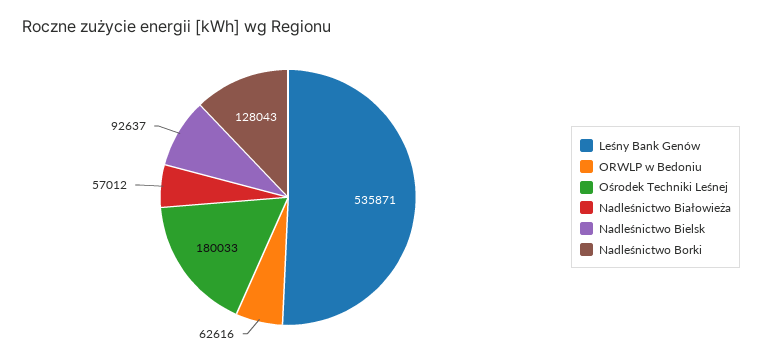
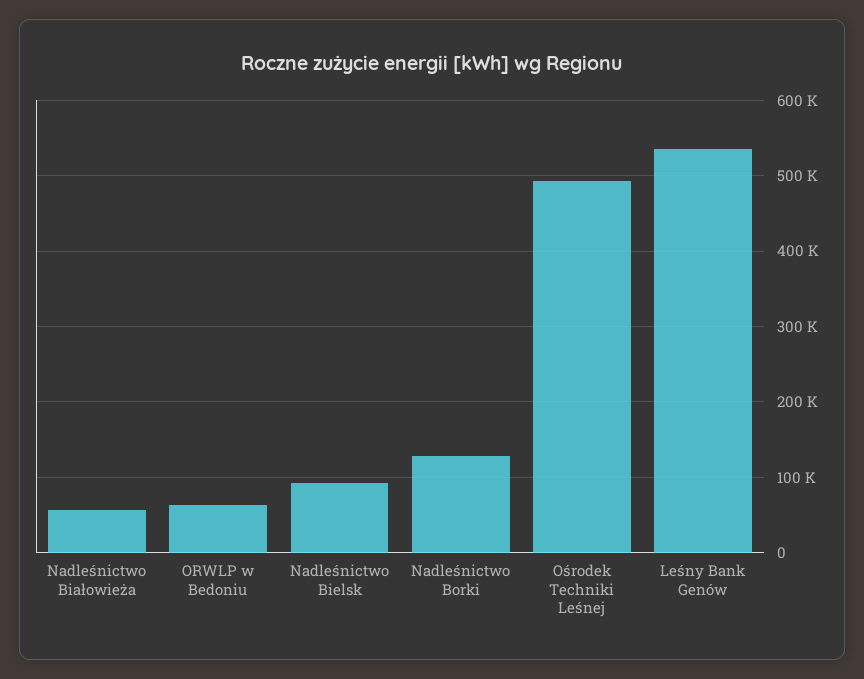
Ośrodek Techniki Leśnej: 180033 -> 490000

